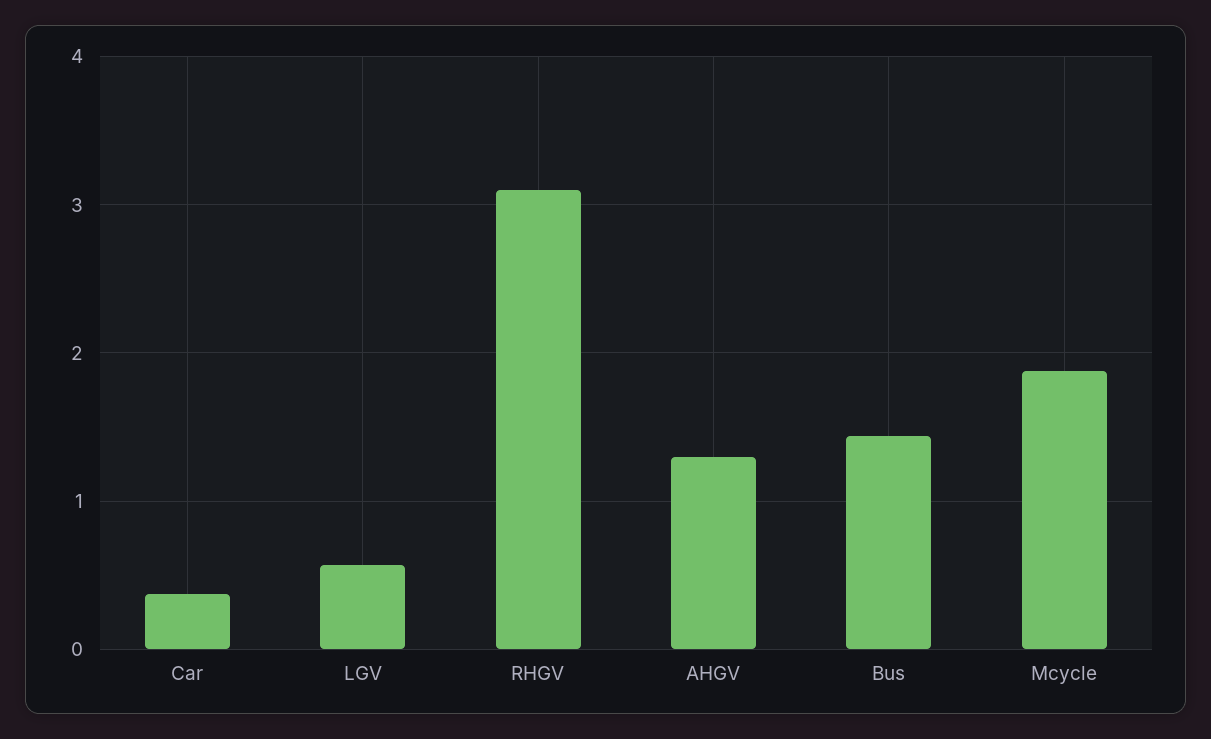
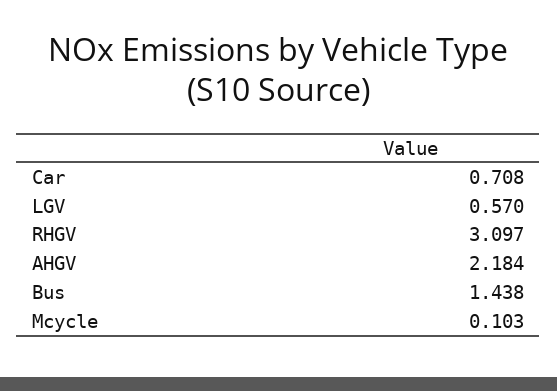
Car: 0.4 -> 0.708
AHGV: 1.3 -> 2.184
Mcycle: 1.9 -> 0.103

